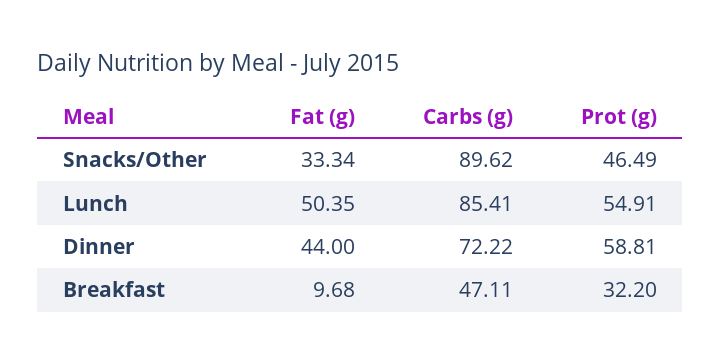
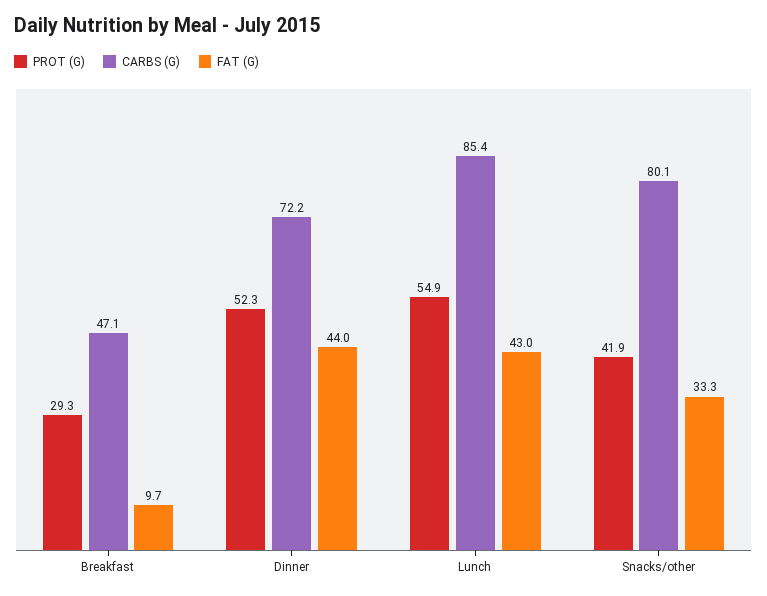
Carbs (g), Snacks/Other: 89.62 -> 80.1
Prot (g), Snacks/Other: 46.49 -> 41.9
Fat (g), Lunch: 50.35 -> 43
Prot (g), Dinner: 58.81 -> 52.3
Prot (g), Breakfast: 32.2 -> 29.3

